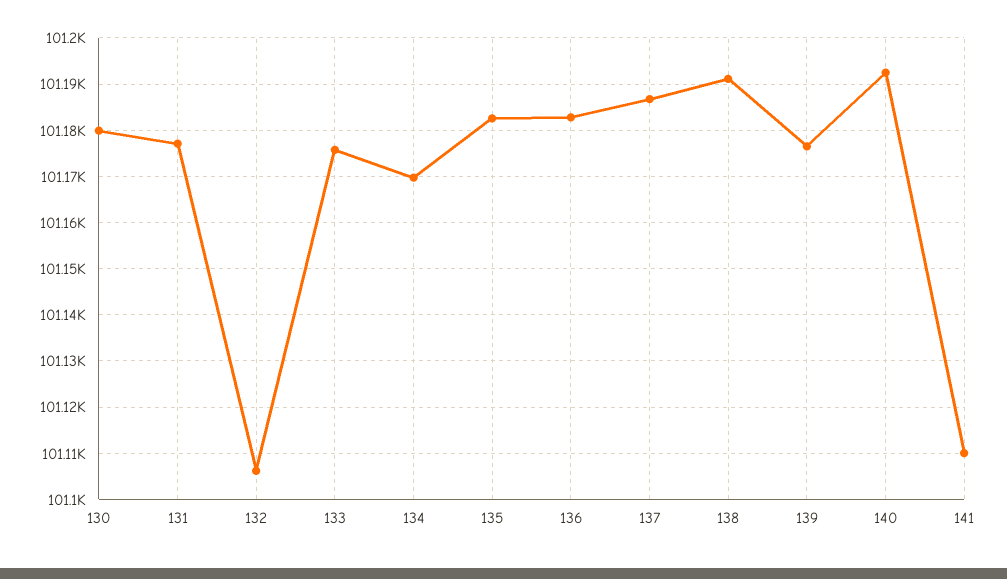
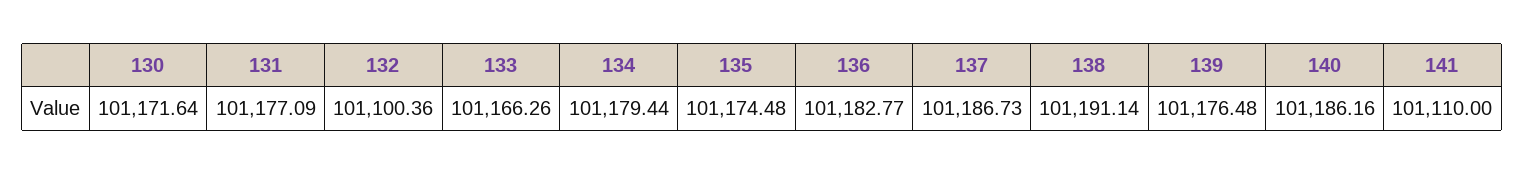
130: 101180 -> 101171.64
132: 101106 -> 101100.36
133: 101176 -> 101166.26
134: 101170 -> 101179.44
135: 101182 -> 101174.48
140: 101192 -> 101186.16

